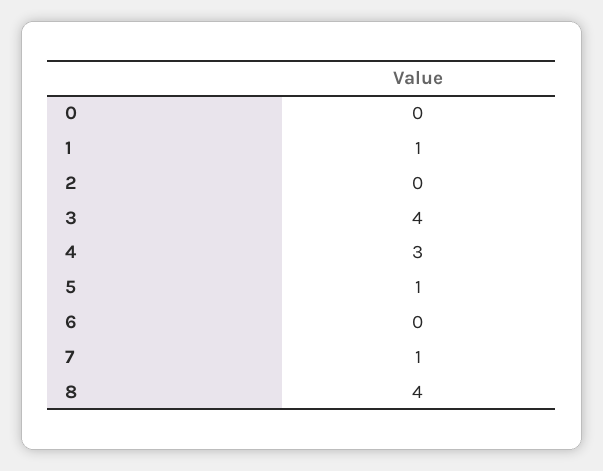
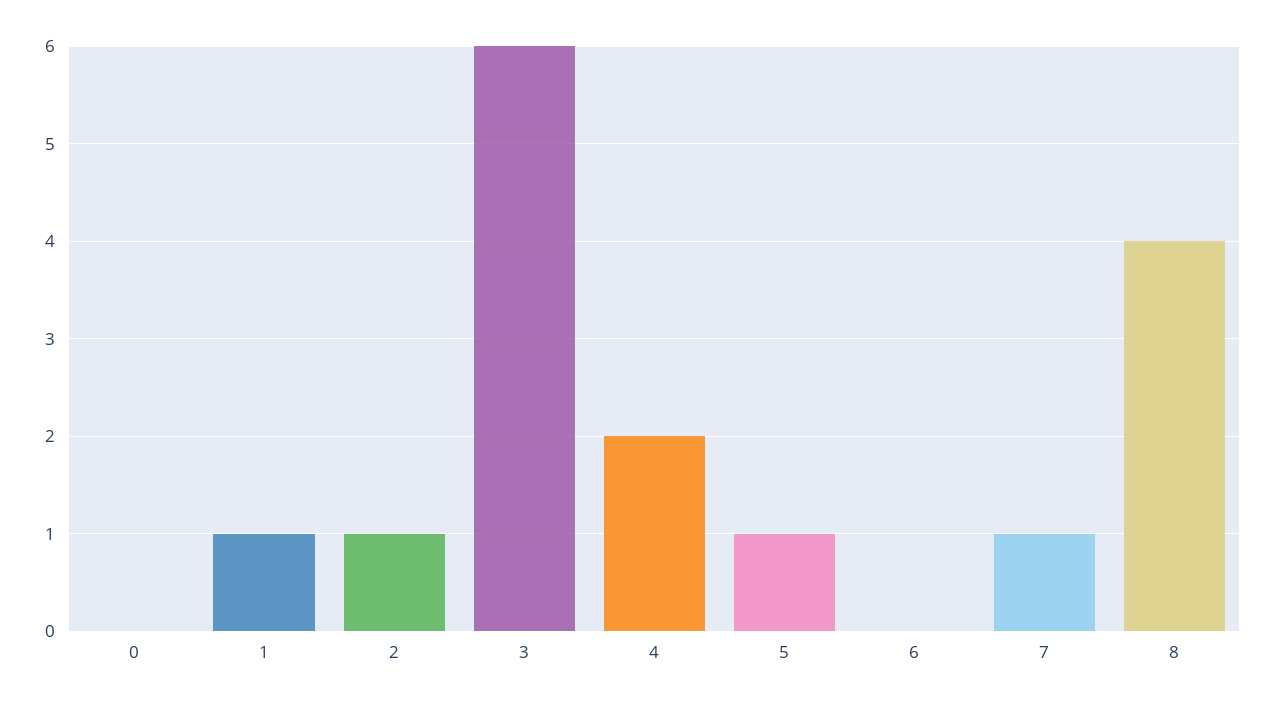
2: 0 -> 1
3: 4 -> 6
4: 3 -> 2

